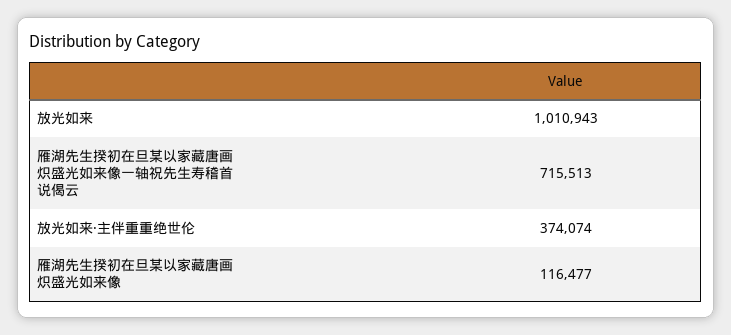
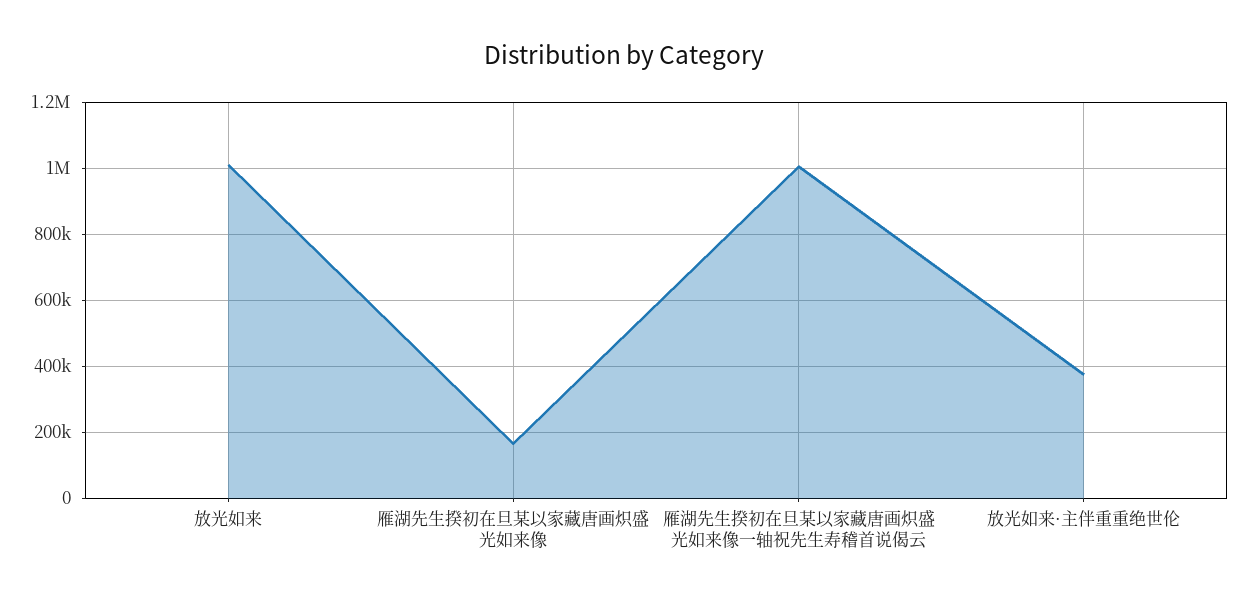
雁湖先生揆初在旦某以家藏唐画炽盛光如来像一轴祝先生寿稽首说偈云: 715513 -> 1000000
雁湖先生揆初在旦某以家藏唐画炽盛光如来像: 116477 -> 160000

